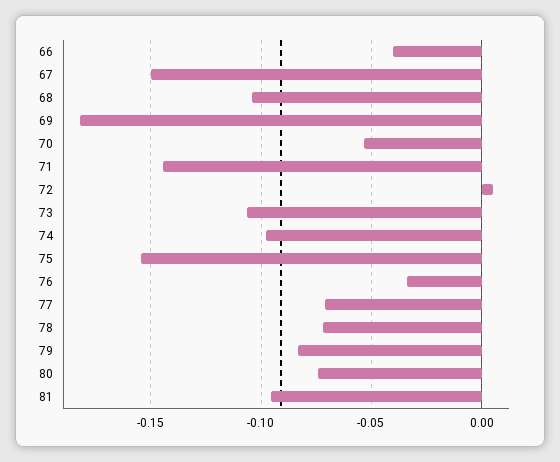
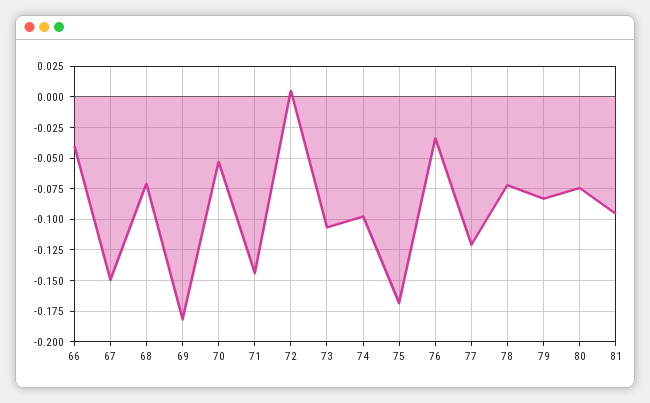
68: -0.105 -> -0.07
75: -0.155 -> -0.17
77: -0.07 -> -0.12

